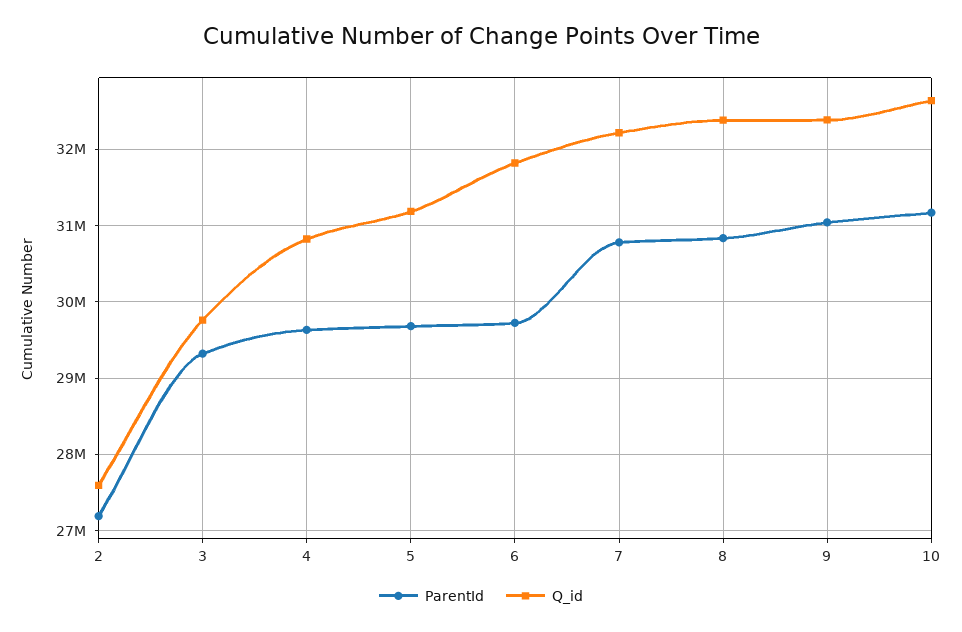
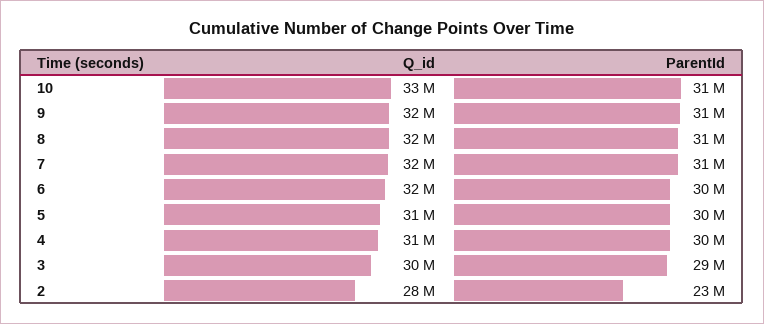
ParentId, 2: 27200000 -> 23000000

